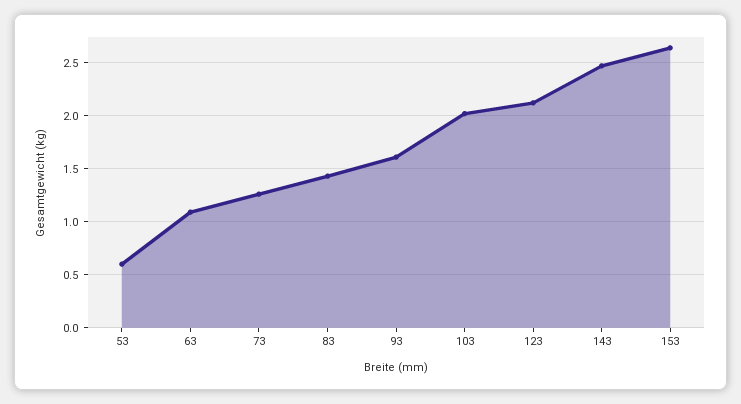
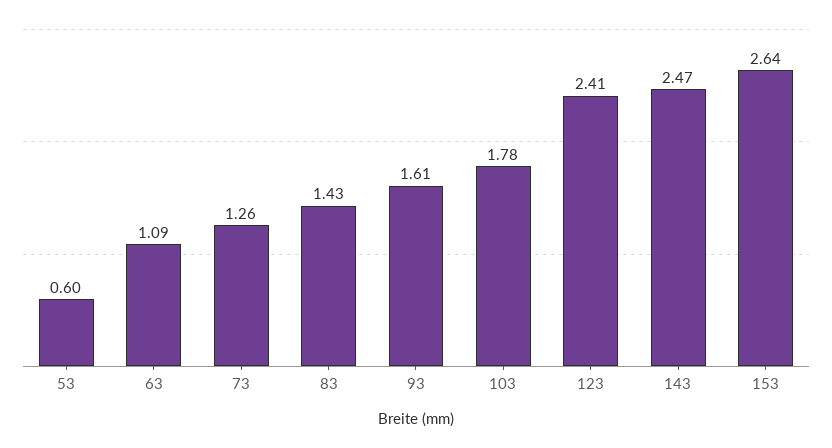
103: 2 -> 1.78
123: 2.1 -> 2.41

